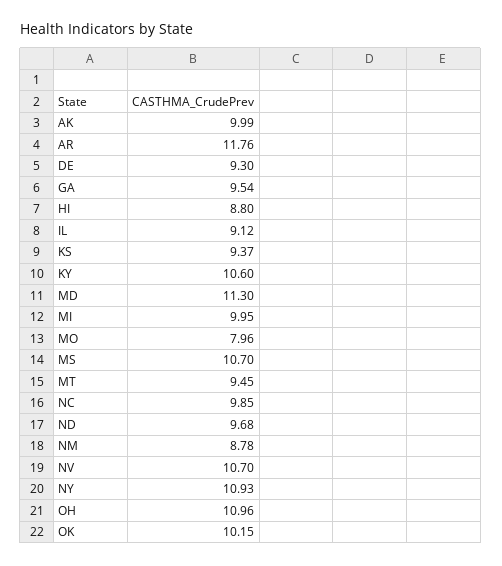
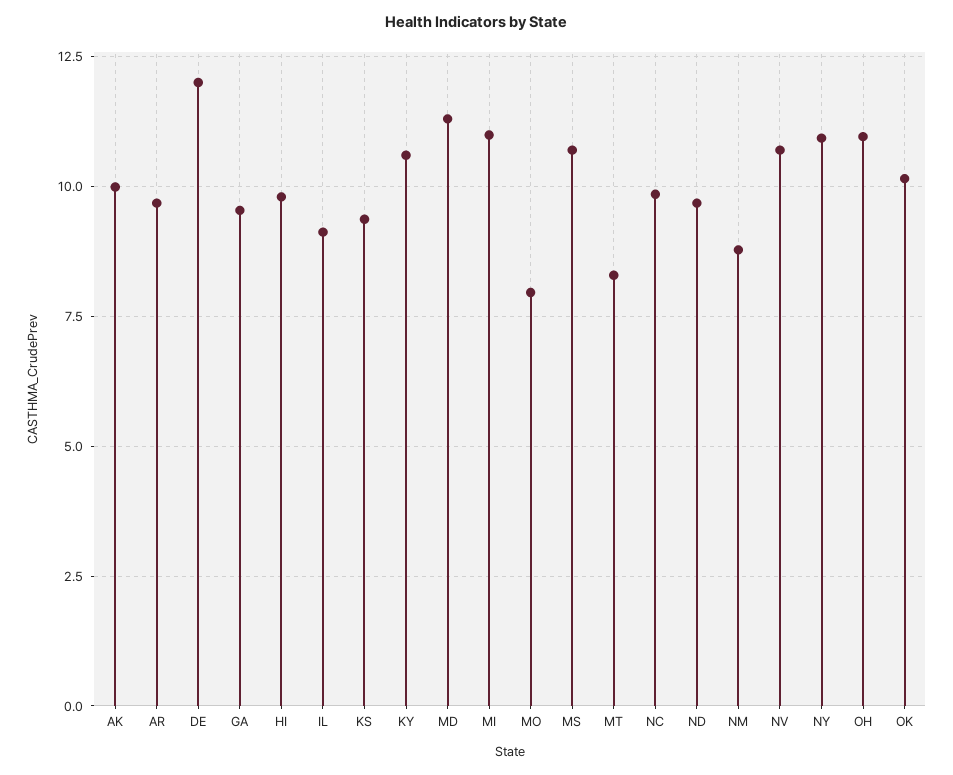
AR: 11.76 -> 9.75
DE: 9.3 -> 12
HI: 8.8 -> 9.75
MI: 9.95 -> 11
MT: 9.45 -> 8.25

